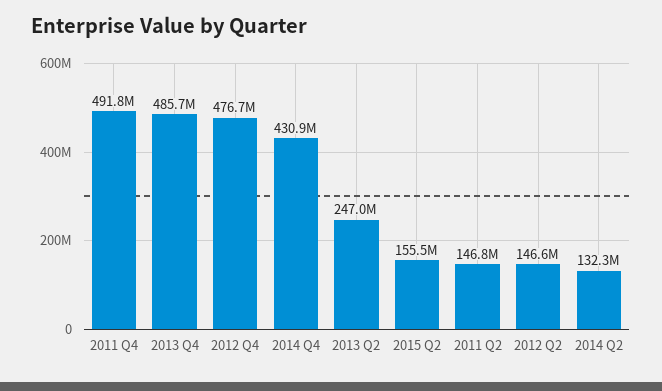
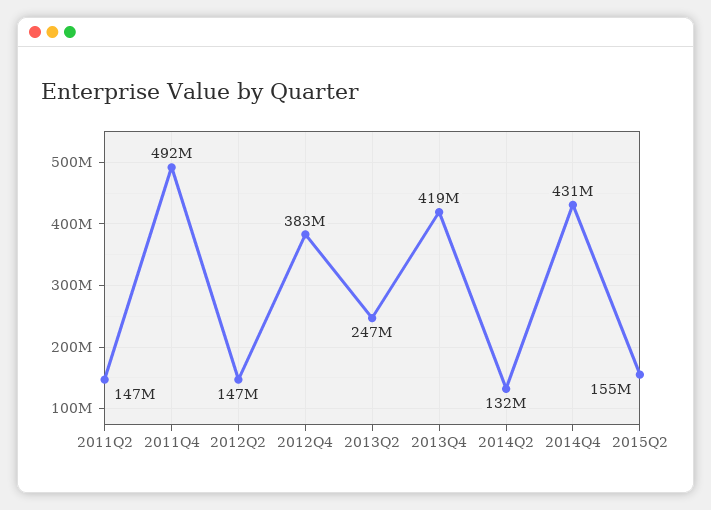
2013 Q4: 485700000 -> 419000000
2012 Q4: 476700000 -> 383000000

